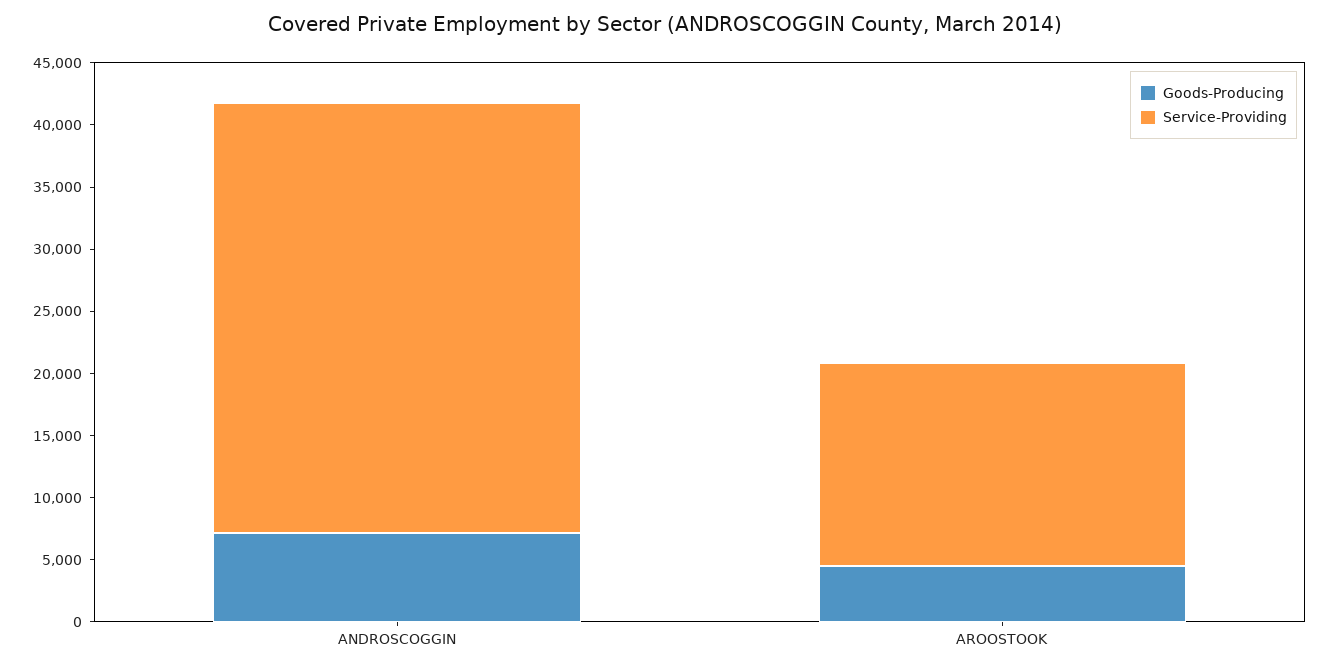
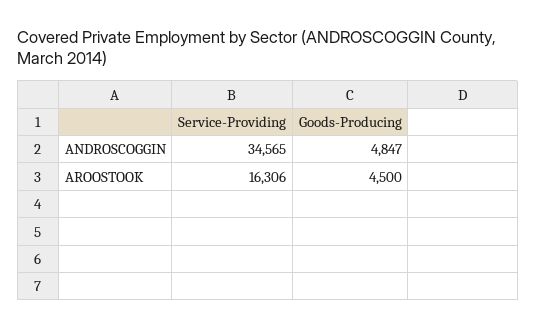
Goods-Producing, ANDROSCOGGIN: 7000 -> 4847

